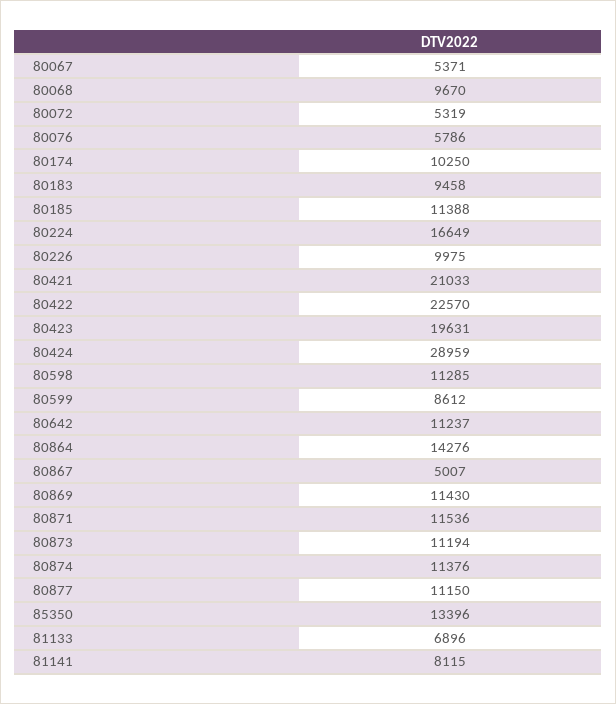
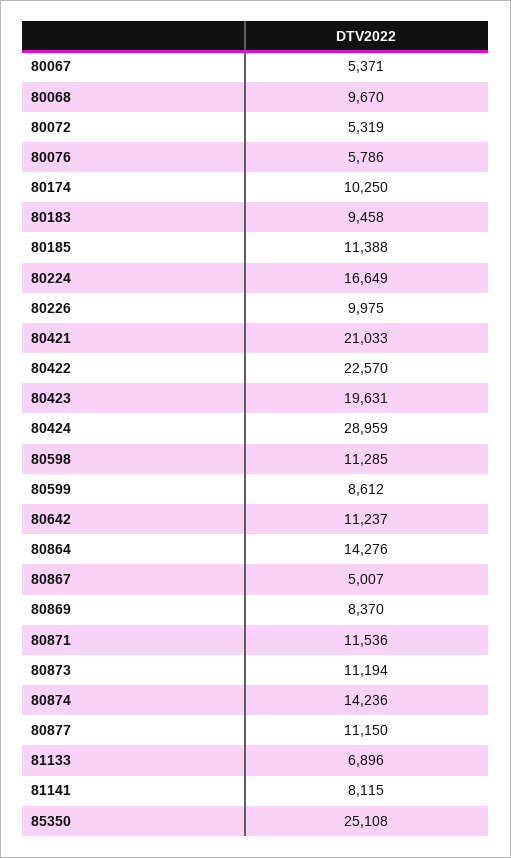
80869: 11430 -> 8370
80874: 11376 -> 14236
85350: 13396 -> 25108

